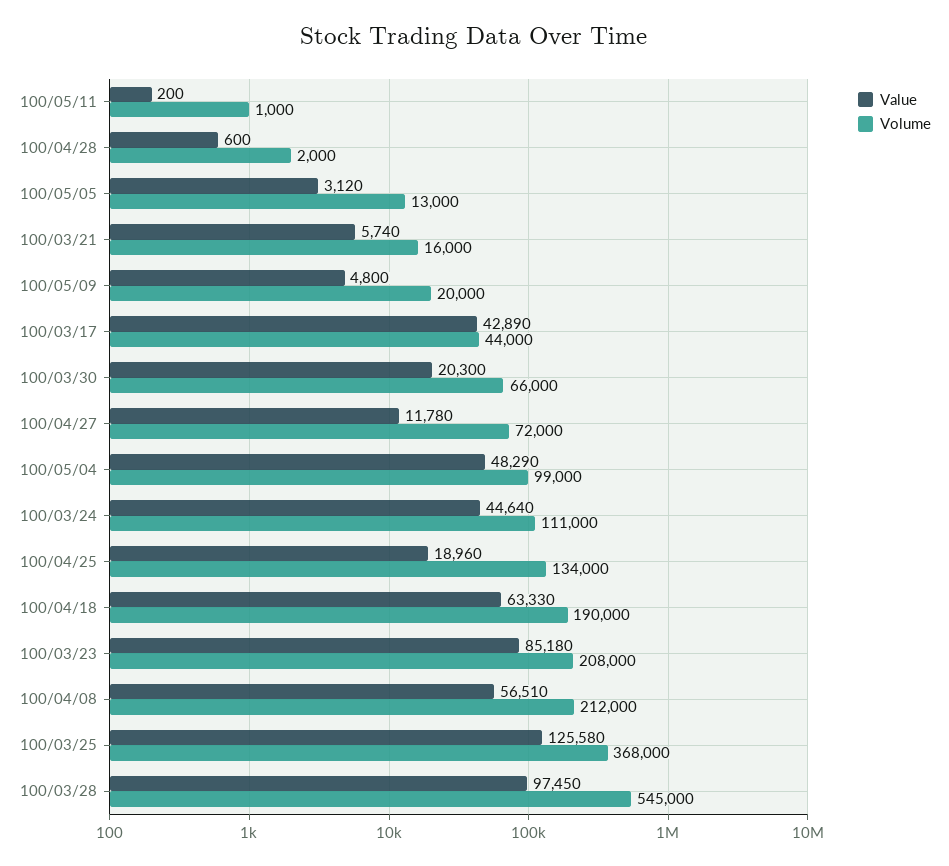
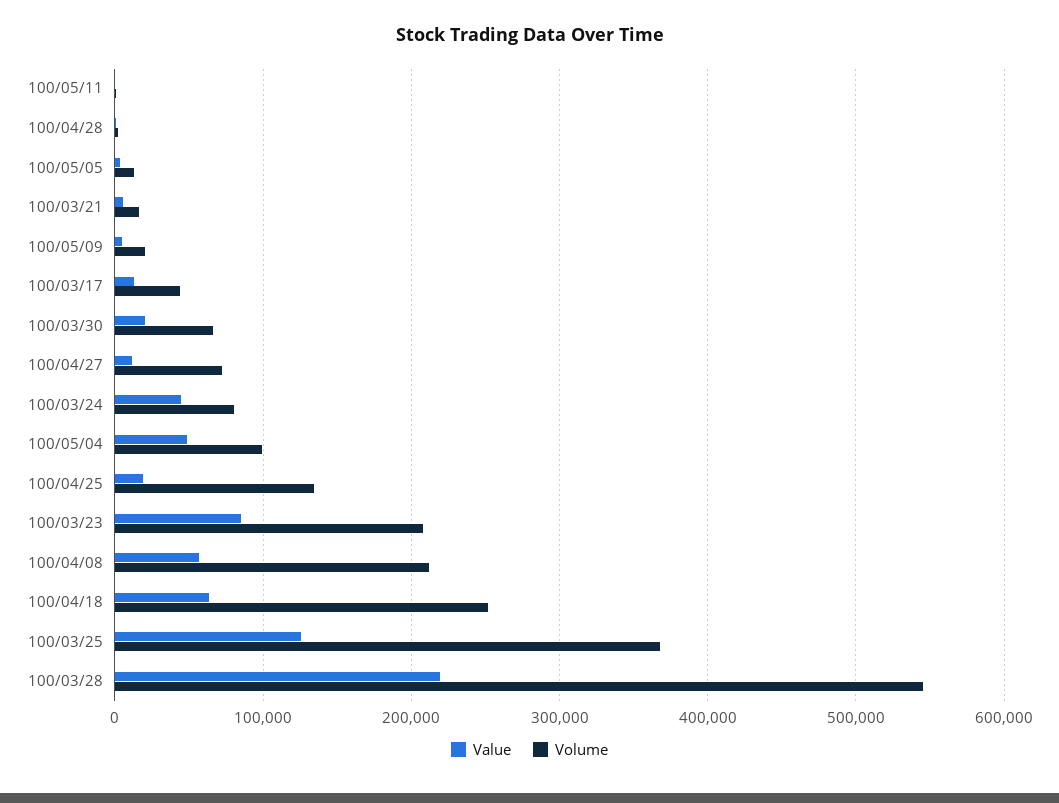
Value, 100/03/17: 42890 -> 10000
Volume, 100/03/24: 111000 -> 80000
Volume, 100/04/18: 190000 -> 250000
Value, 100/03/28: 97450 -> 220000

